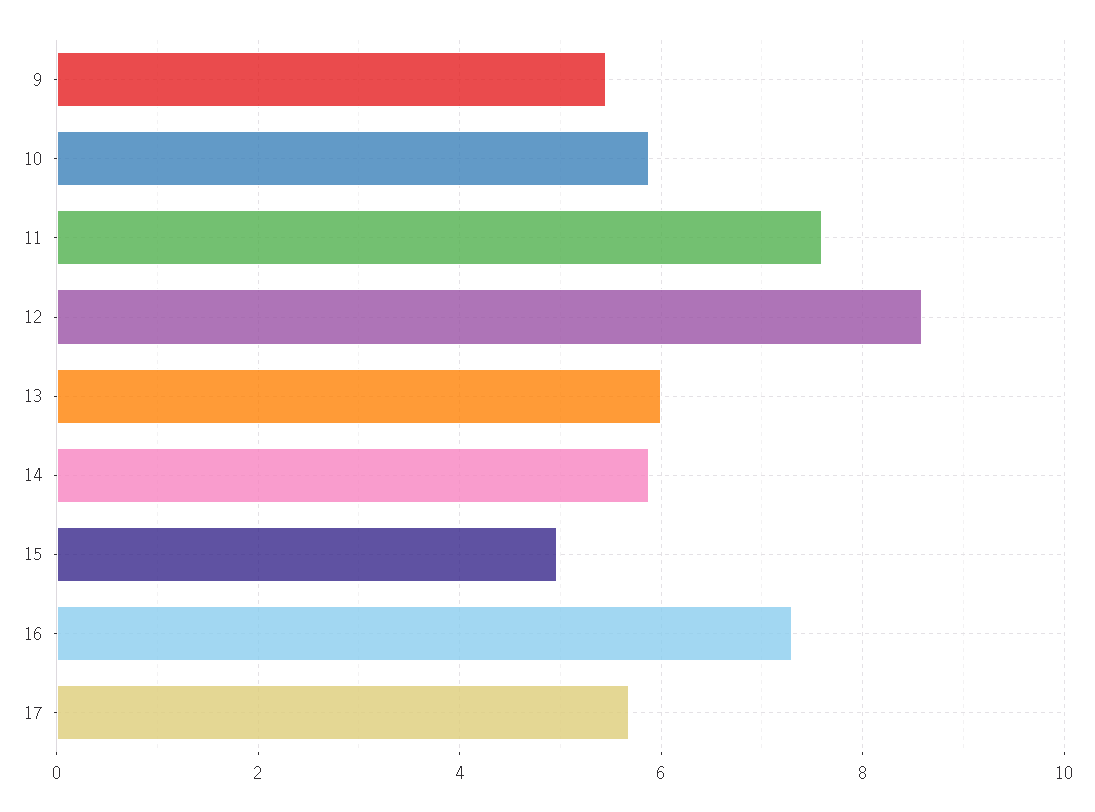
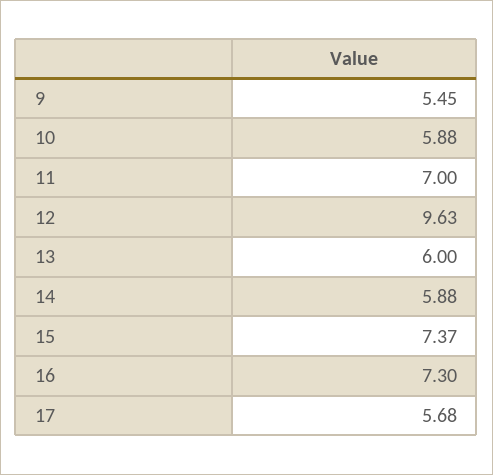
11: 7.6 -> 7
12: 8.6 -> 9.63
15: 5 -> 7.37

